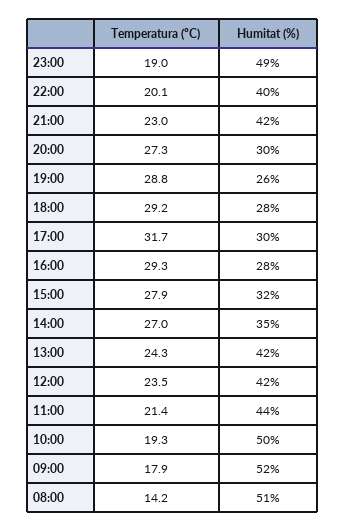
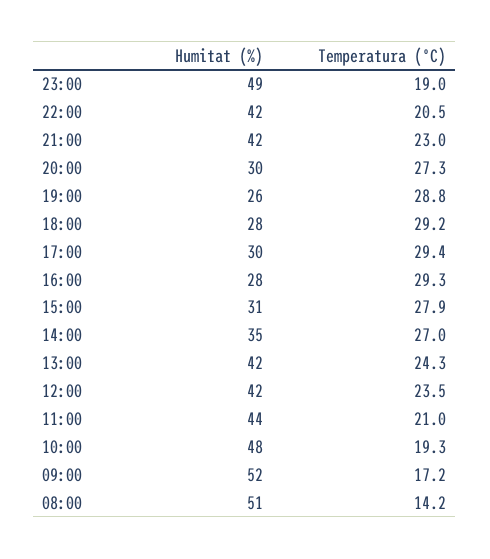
Temperatura (ºC), 22:00: 20.1 -> 20.5
Humitat (%), 22:00: 40 -> 42
Temperatura (ºC), 17:00: 31.7 -> 29.4
Humitat (%), 15:00: 32 -> 31
Temperatura (ºC), 11:00: 21.4 -> 21
Humitat (%), 10:00: 50 -> 48
Temperatura (ºC), 09:00: 17.9 -> 17.2

